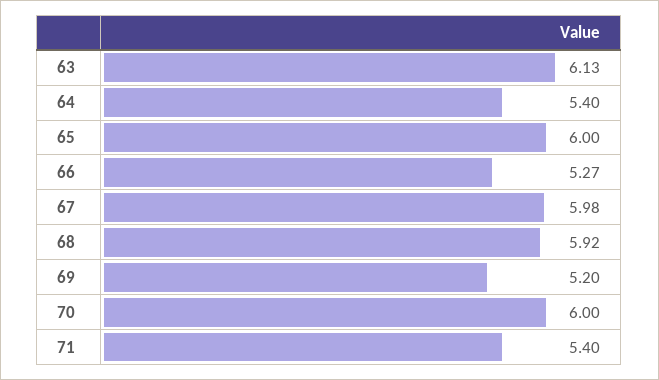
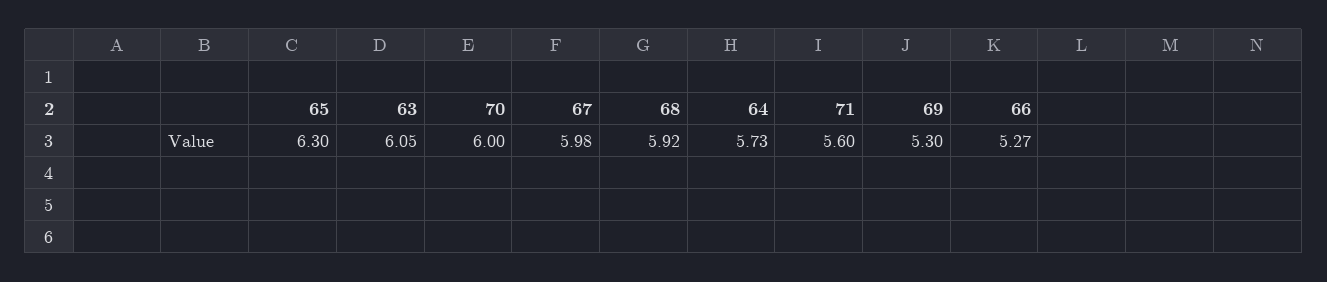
63: 6.13 -> 6.05
64: 5.4 -> 5.73
65: 6 -> 6.3
69: 5.2 -> 5.3
71: 5.4 -> 5.6

